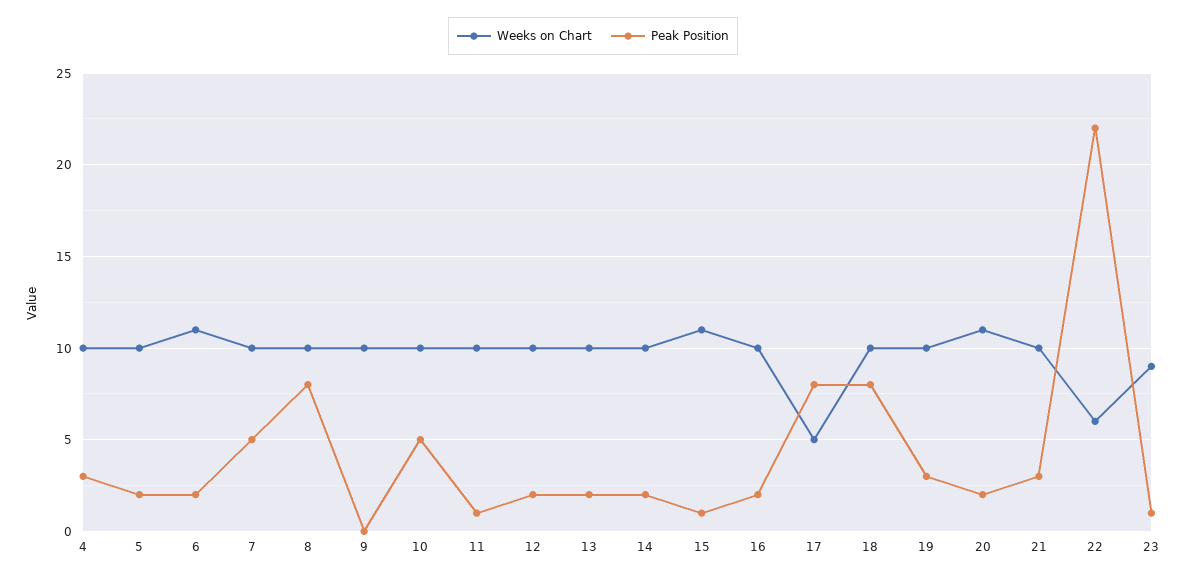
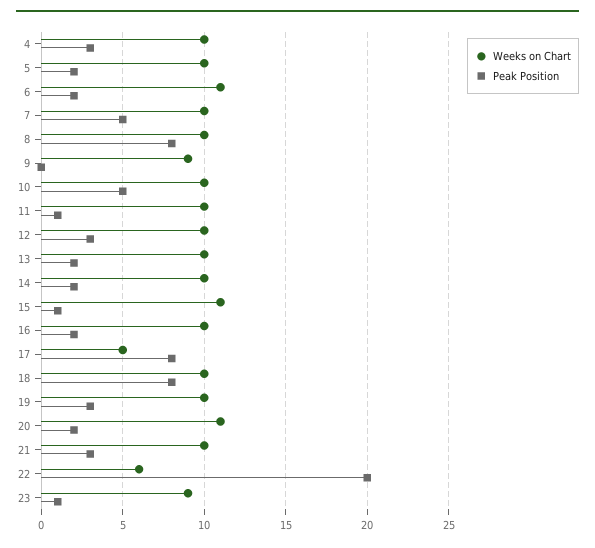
Weeks on Chart, 9: 10 -> 9
Peak Position, 12: 2 -> 3
Peak Position, 22: 22 -> 20

